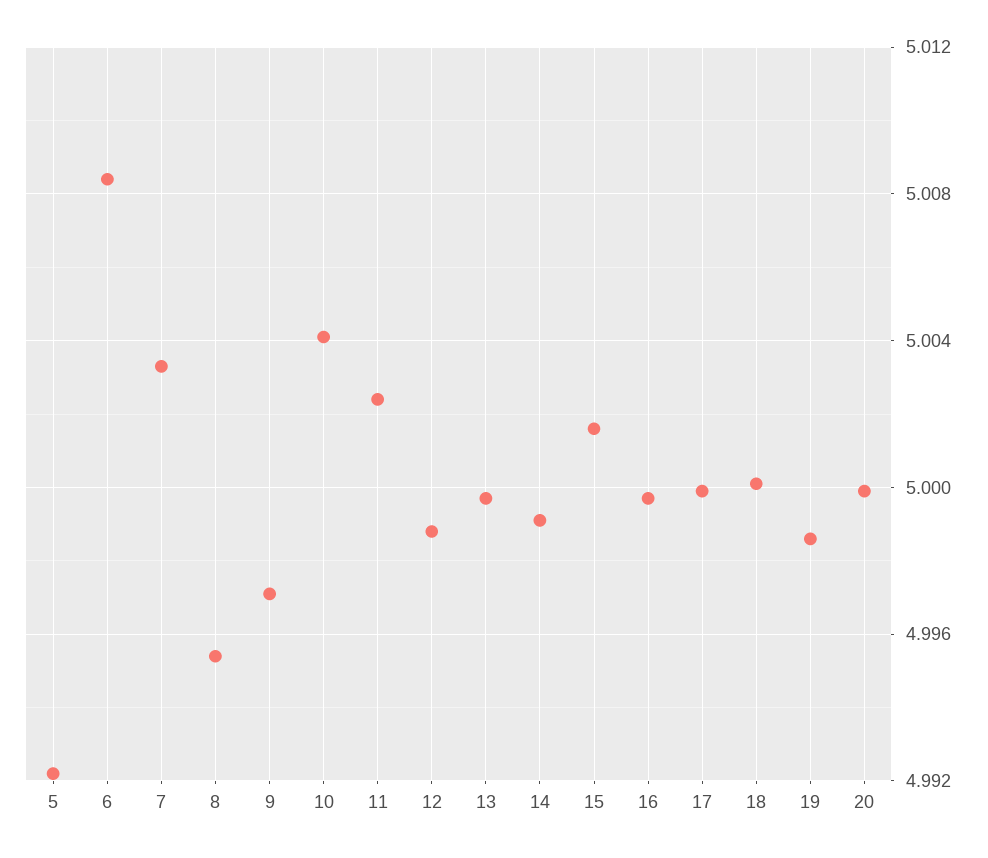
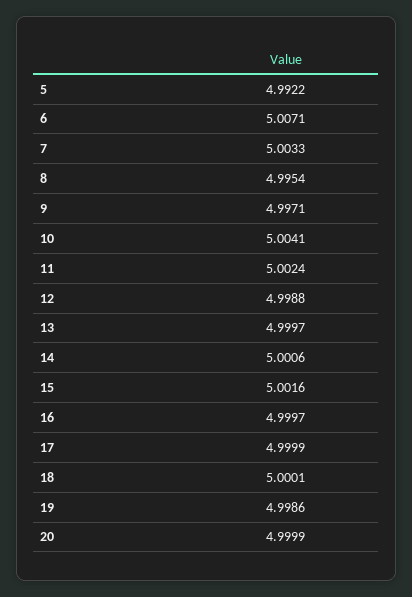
6: 5.0085 -> 5.0071
14: 4.999 -> 5.0006

